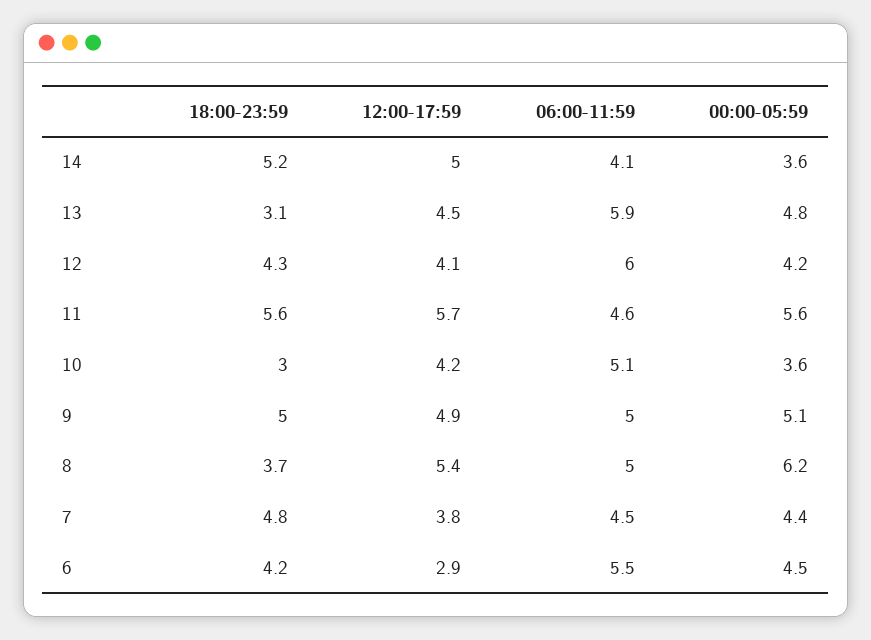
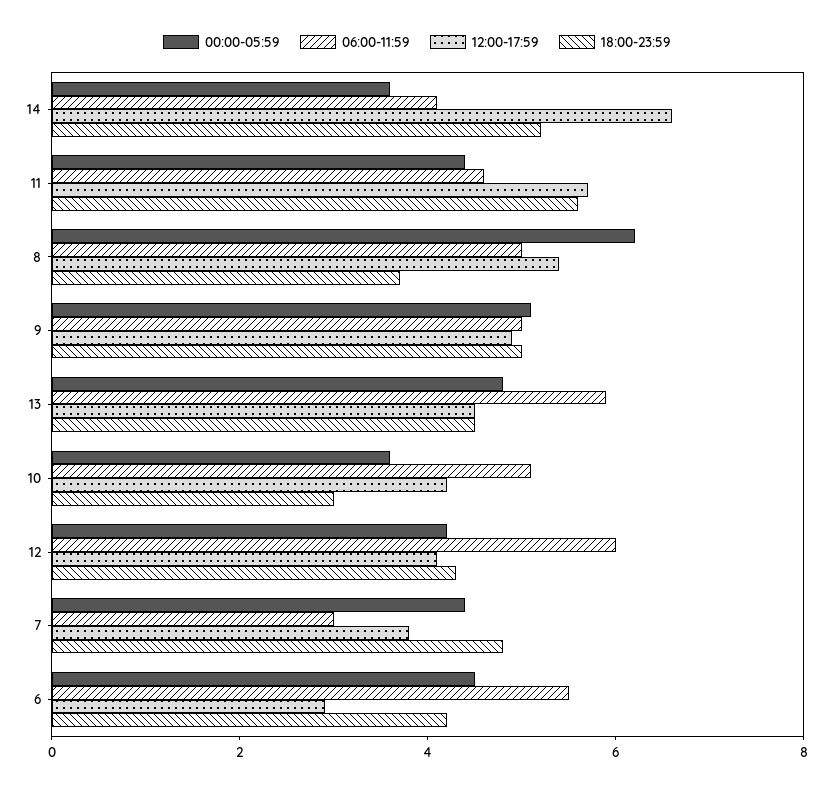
12:00-17:59, 14: 5 -> 6.5
18:00-23:59, 13: 3.1 -> 4.5
00:00-05:59, 11: 5.6 -> 4.5
06:00-11:59, 7: 4.5 -> 3

